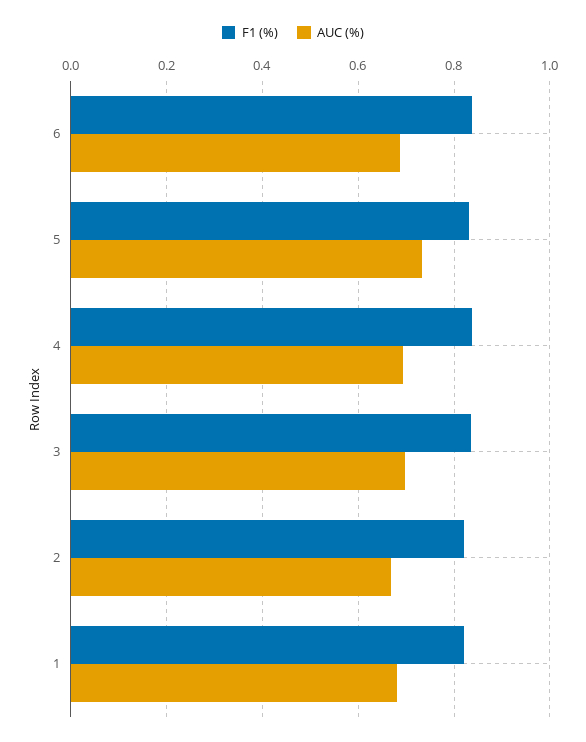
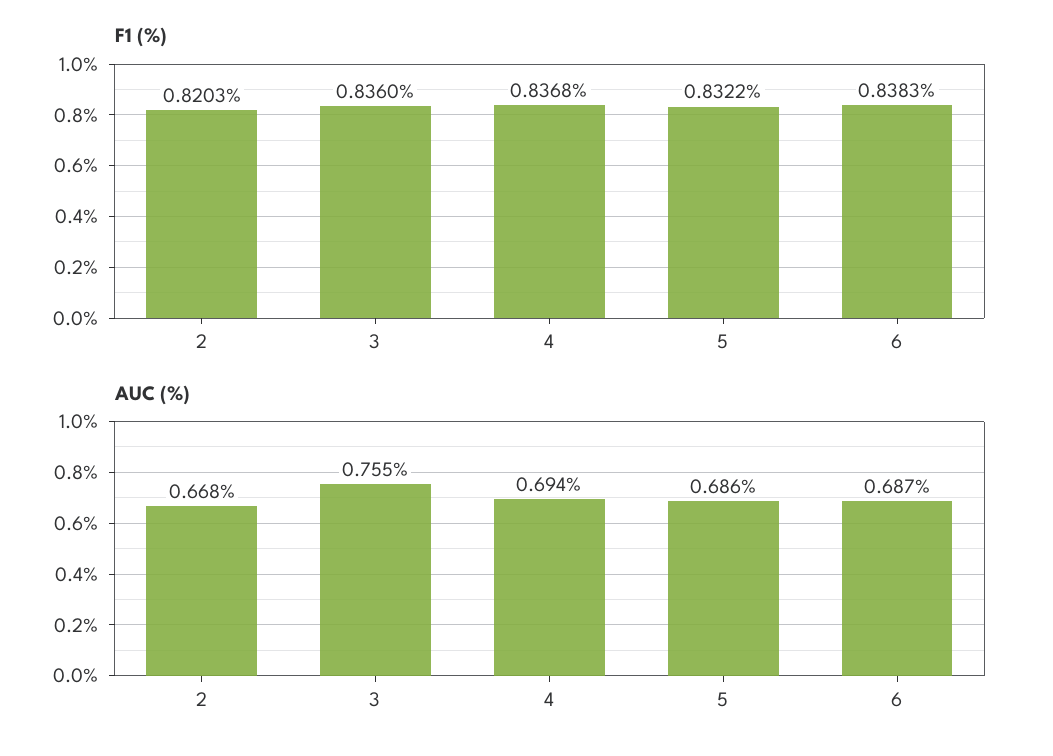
AUC (%), 5: 0.74 -> 0.686
AUC (%), 3: 0.7 -> 0.755
F1 (%), 1: 0.82 -> none
AUC (%), 1: 0.68 -> none

